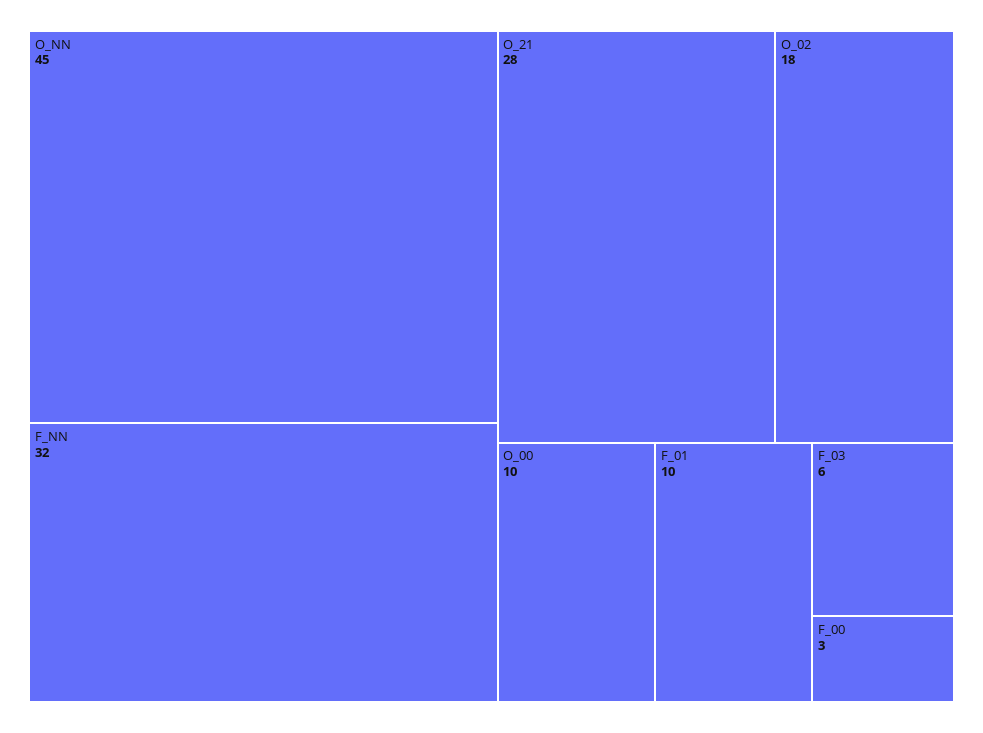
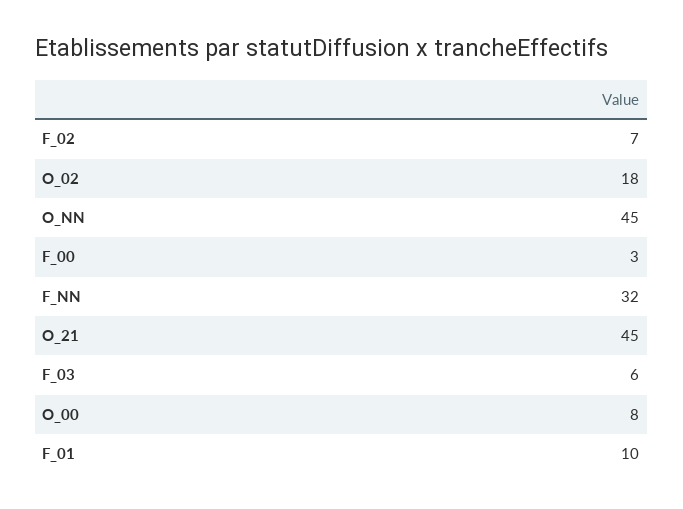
O_21: 28 -> 45
O_00: 10 -> 8
F_02: none -> 7

